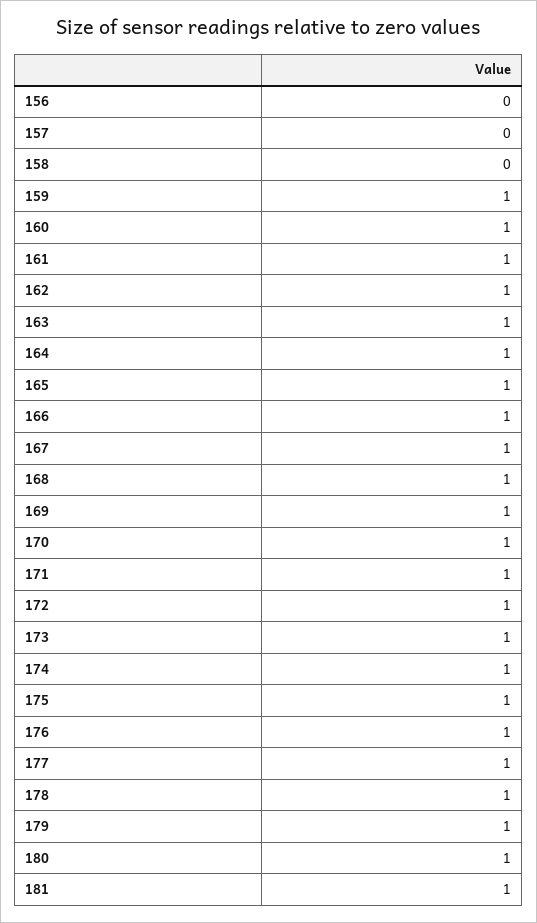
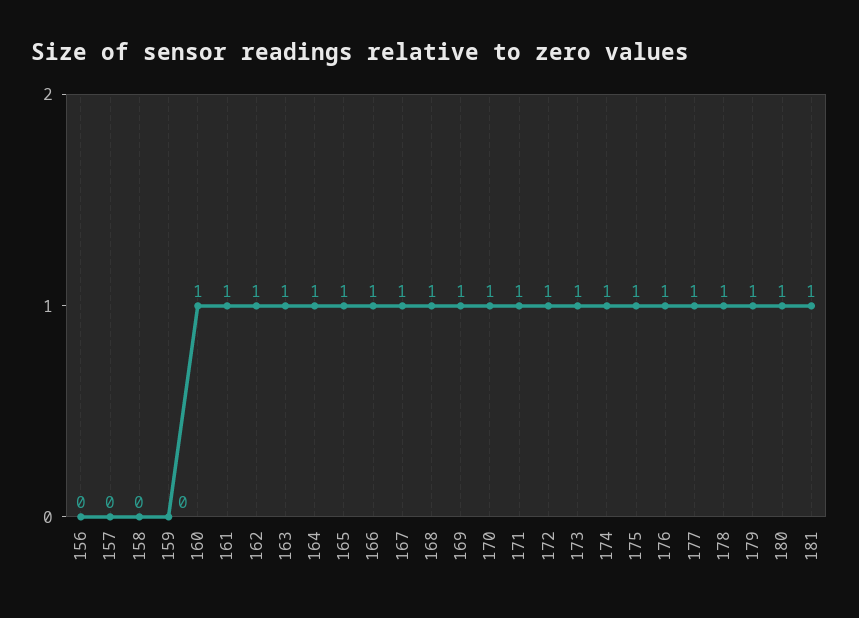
159: 1 -> 0

